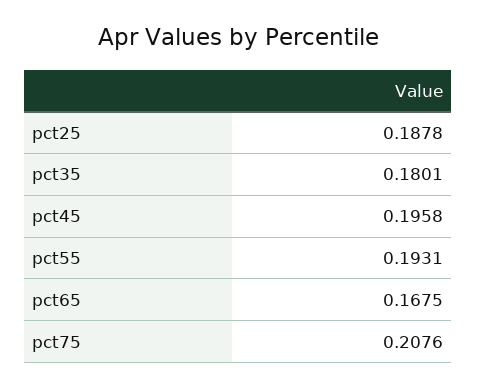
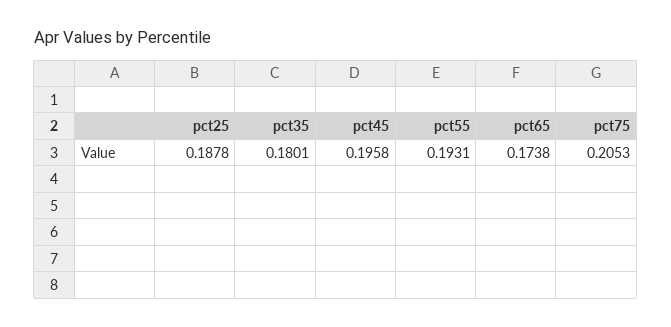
pct65: 0.1675 -> 0.1738
pct75: 0.2076 -> 0.2053

